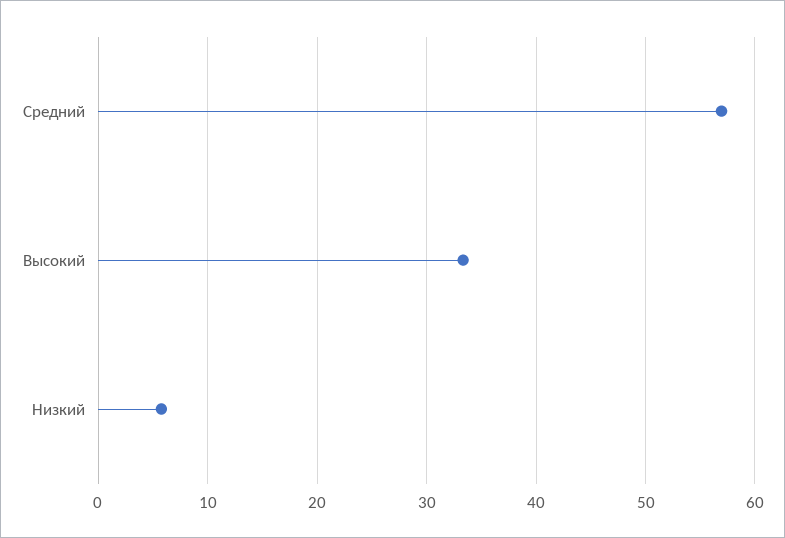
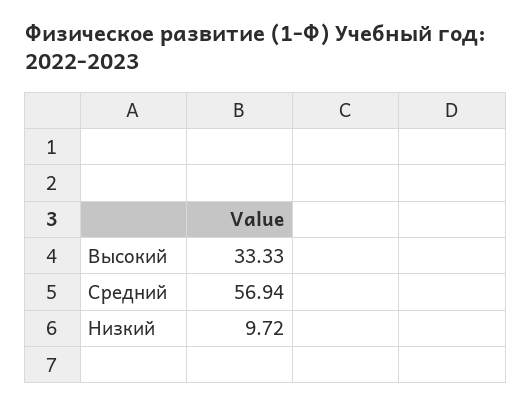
Низкий: 6 -> 9.72

